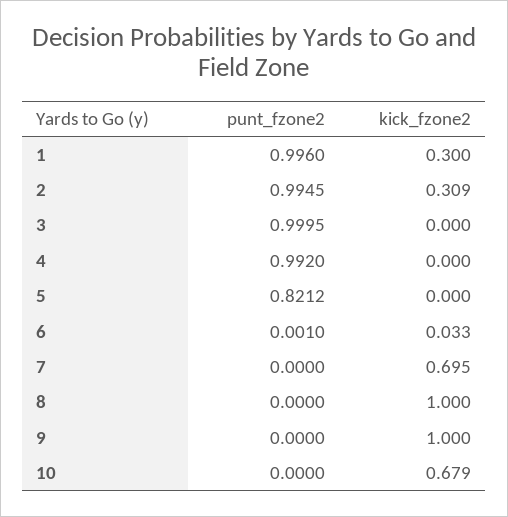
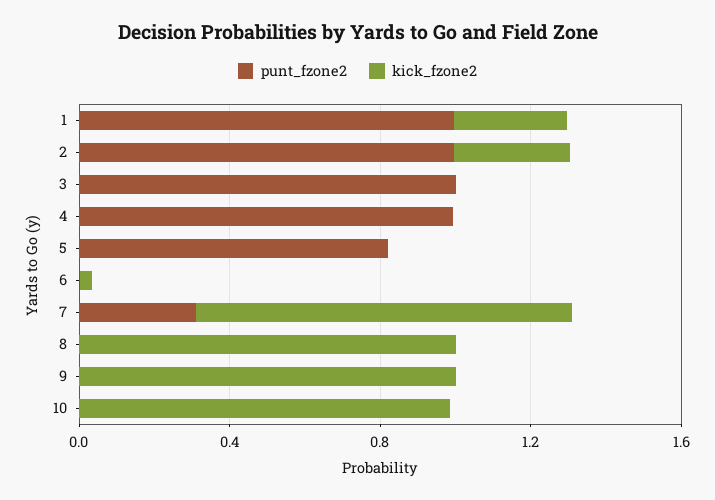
punt_fzone2, 7: 0 -> 0.3
kick_fzone2, 7: 0.695 -> 1
kick_fzone2, 10: 0.679 -> 1

